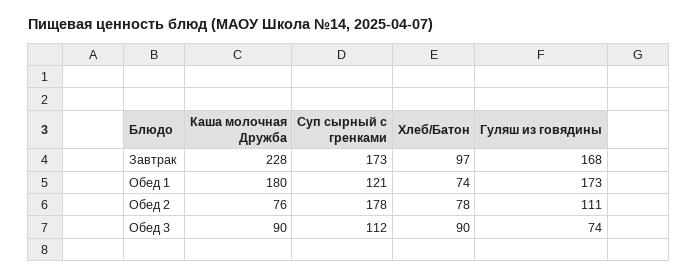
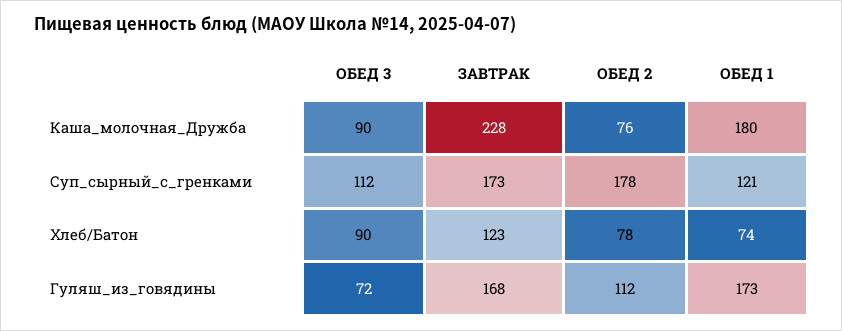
Хлеб/Батон, Завтрак: 97 -> 123
Гуляш из говядины, Обед 2: 111 -> 112
Гуляш из говядины, Обед 3: 74 -> 72

